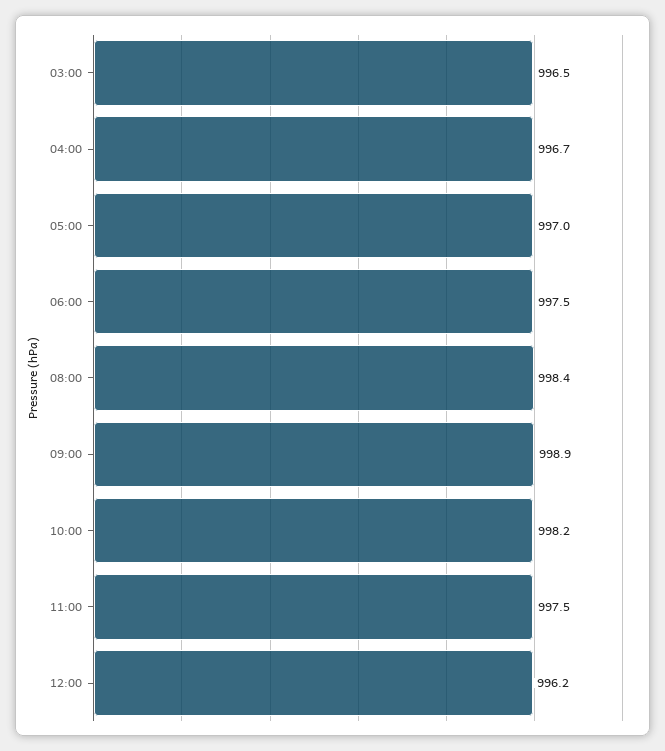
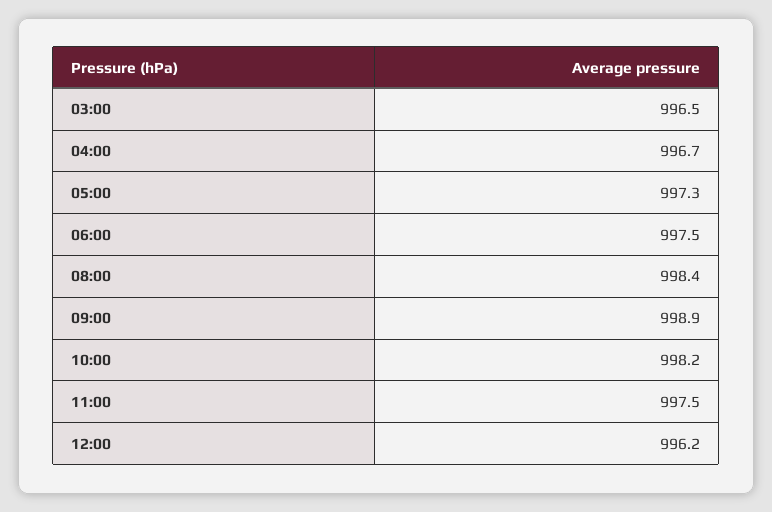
05:00: 997 -> 997.3

